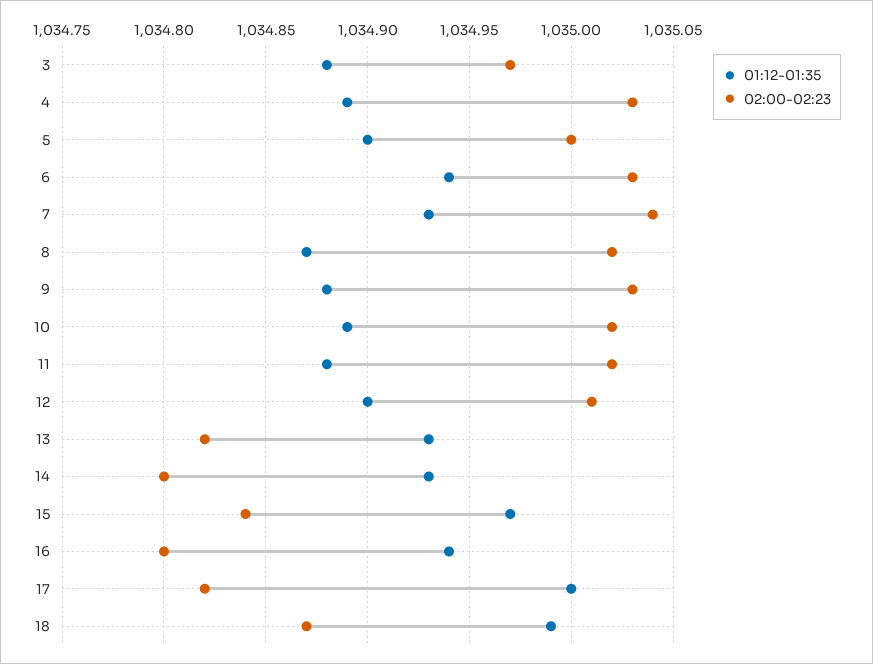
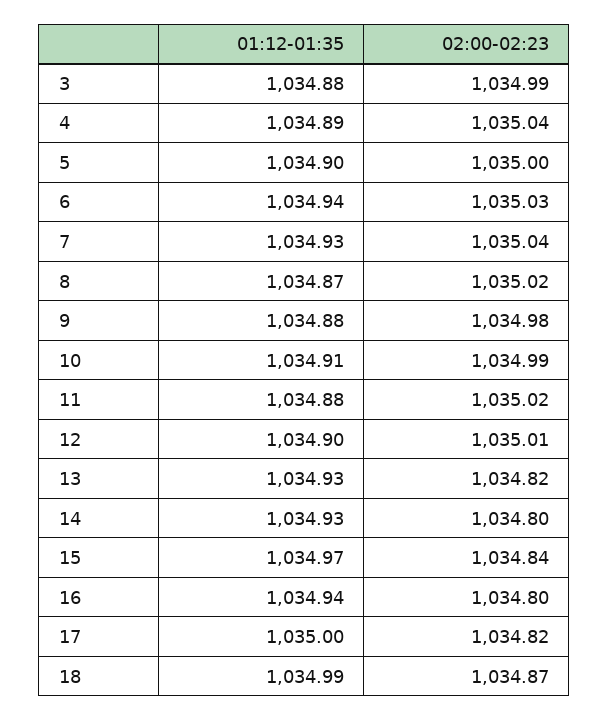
02:00-02:23, 3: 1034.97 -> 1034.99
02:00-02:23, 4: 1035.03 -> 1035.04
02:00-02:23, 9: 1035.03 -> 1034.98
01:12-01:35, 10: 1034.89 -> 1034.91
02:00-02:23, 10: 1035.02 -> 1034.99

